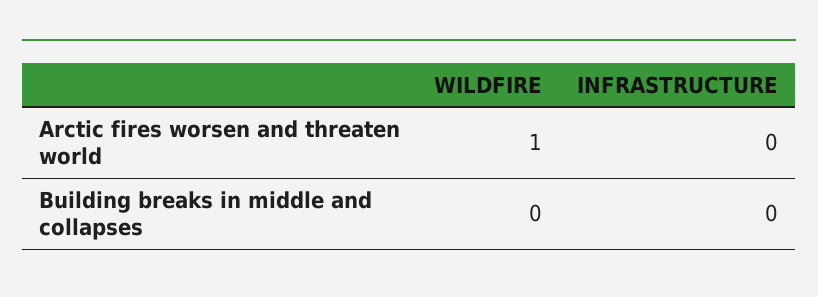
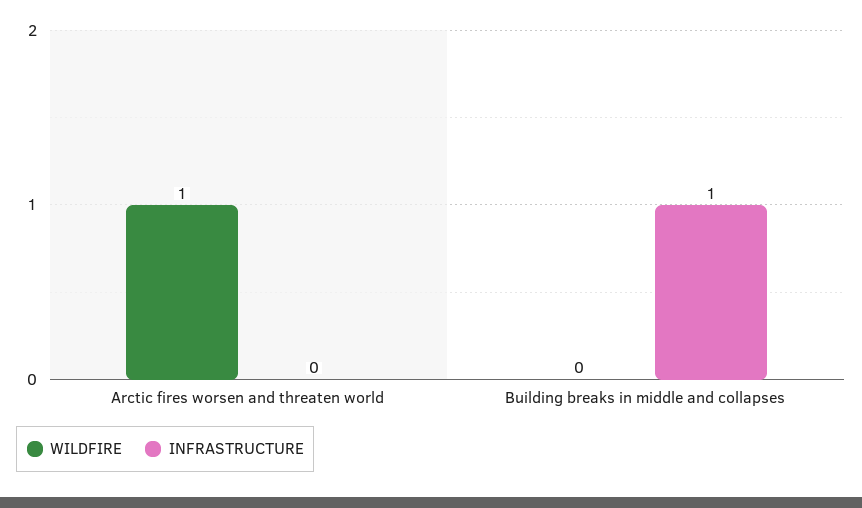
INFRASTRUCTURE, Building breaks in middle and collapses: 0 -> 1

